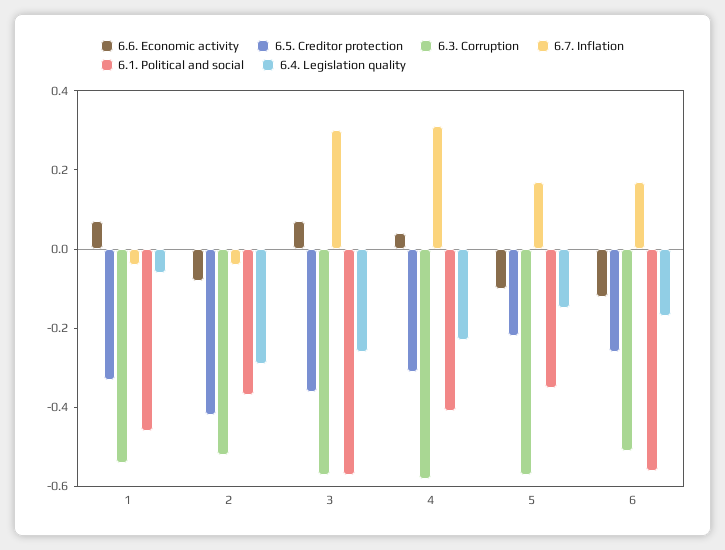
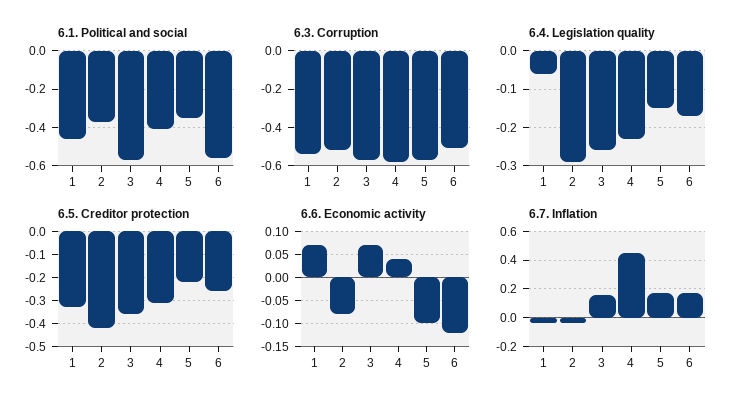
6.7. Inflation, 3: 0.3 -> 0.15
6.7. Inflation, 4: 0.3 -> 0.45

